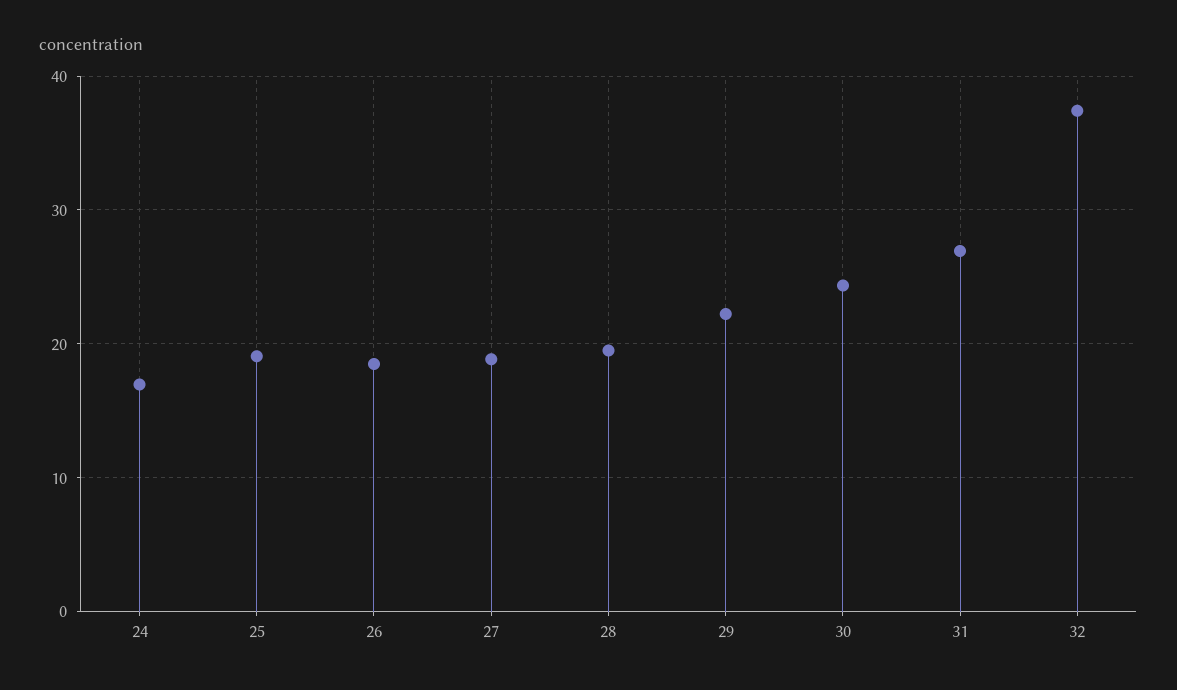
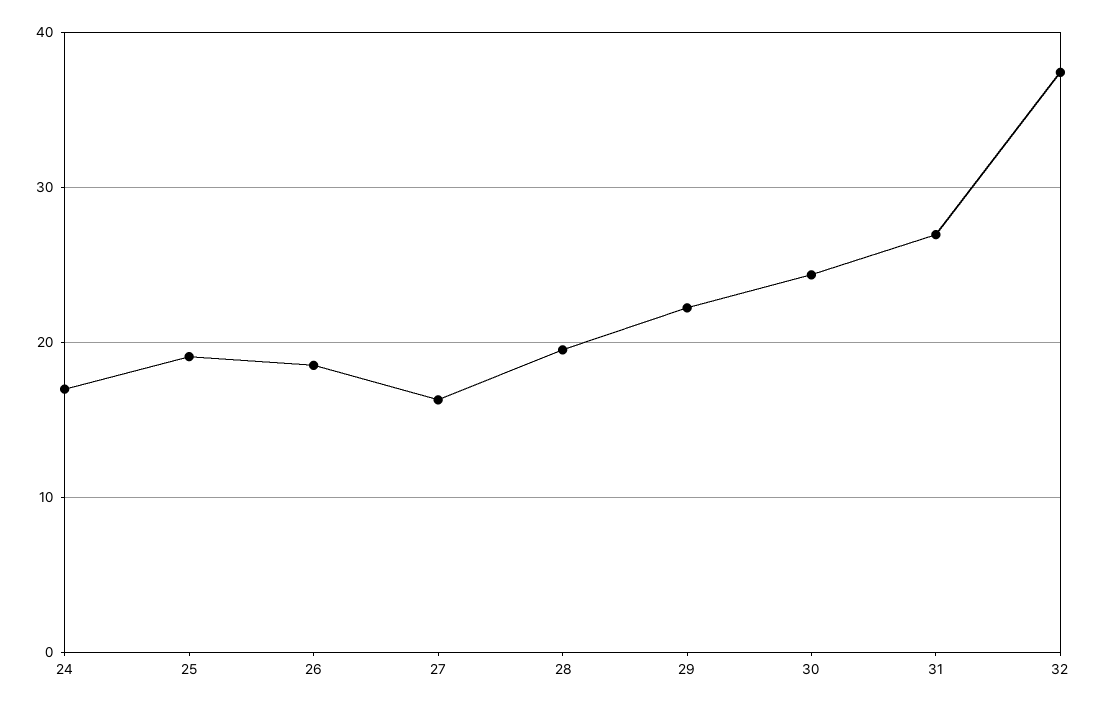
27: 19 -> 16

